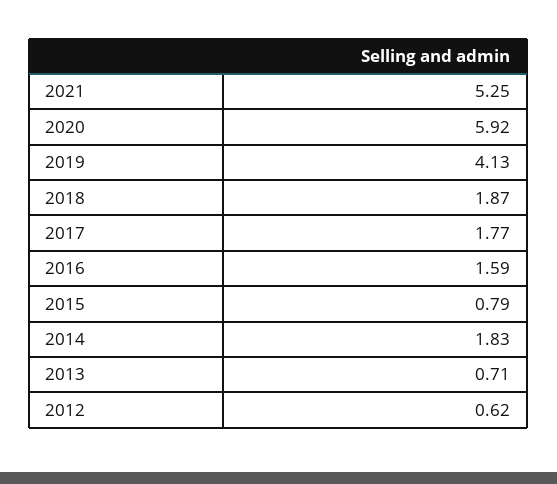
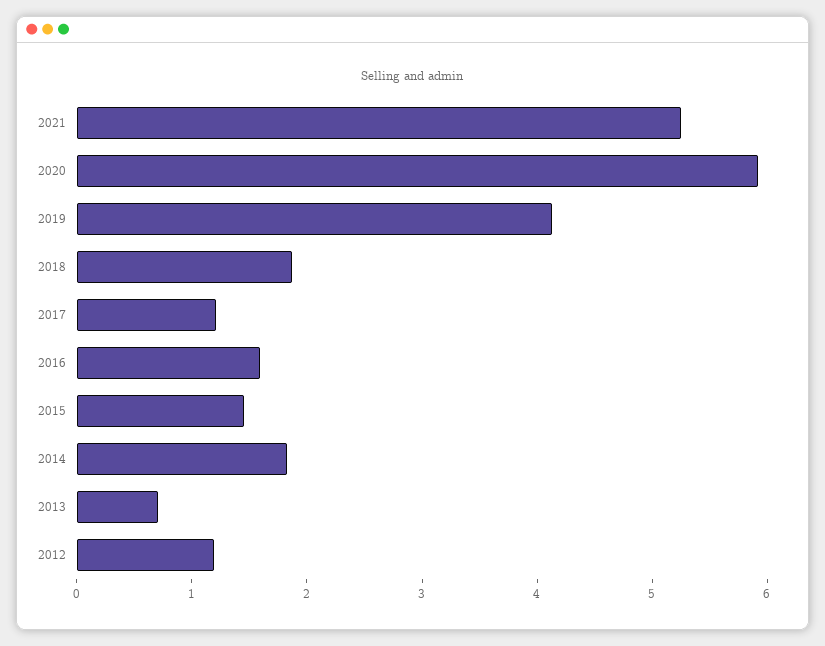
2017: 1.77 -> 1.2
2015: 0.79 -> 1.4
2012: 0.62 -> 1.2

